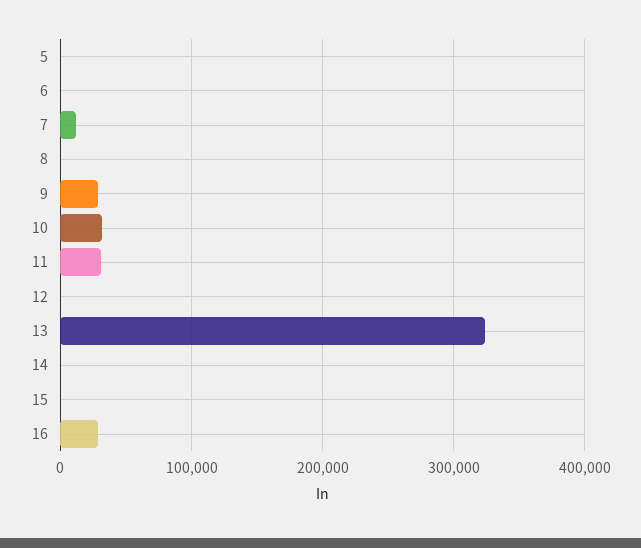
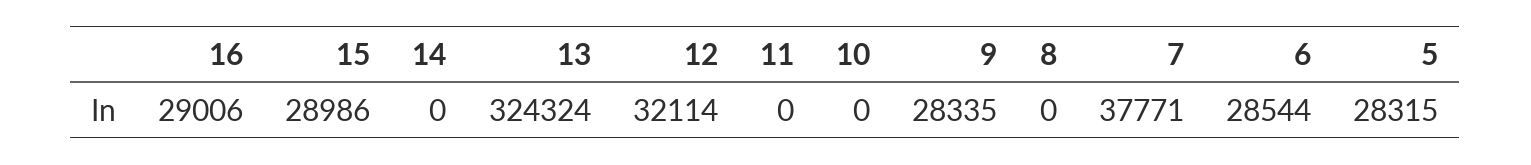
5: 0 -> 28315
6: 0 -> 28544
7: 10000 -> 37771
10: 30000 -> 0
11: 30000 -> 0
12: 0 -> 32114
15: 0 -> 28986

